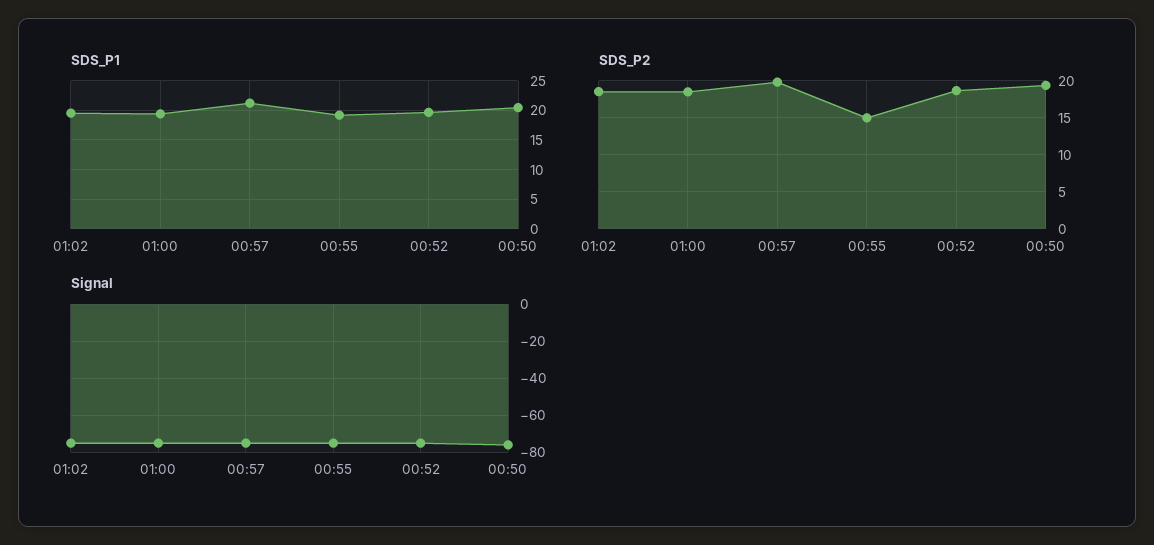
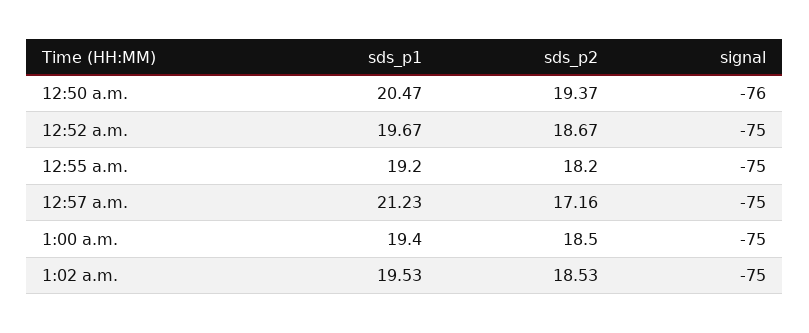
SDS_P2, 00:57: 20 -> 17.16
SDS_P2, 00:55: 15 -> 18.2

